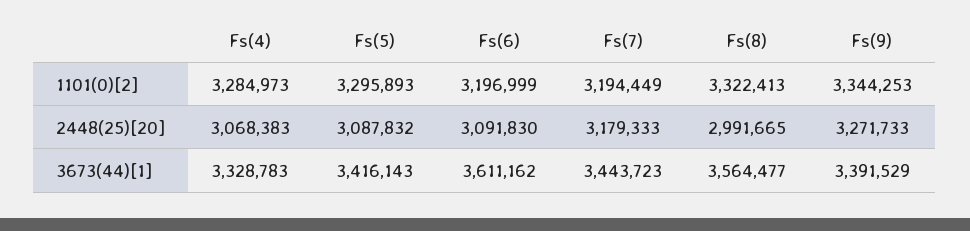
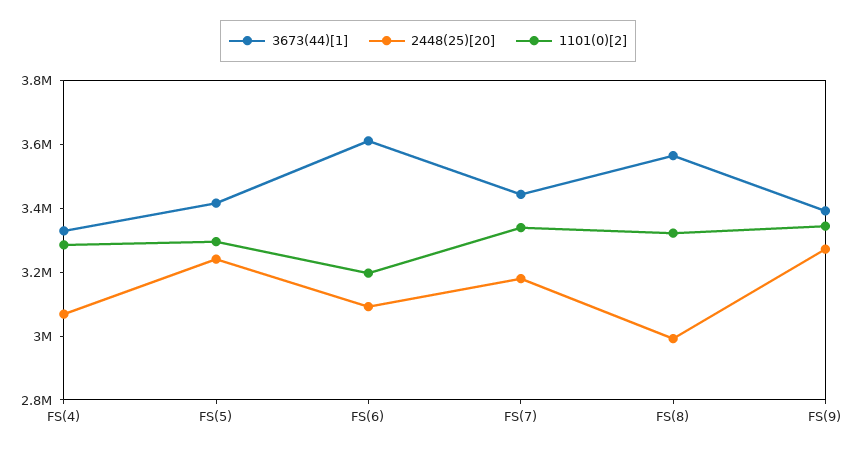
1101(0)[2], Fs(7): 3194449 -> 3350000
2448(25)[20], Fs(5): 3087832 -> 3250000

